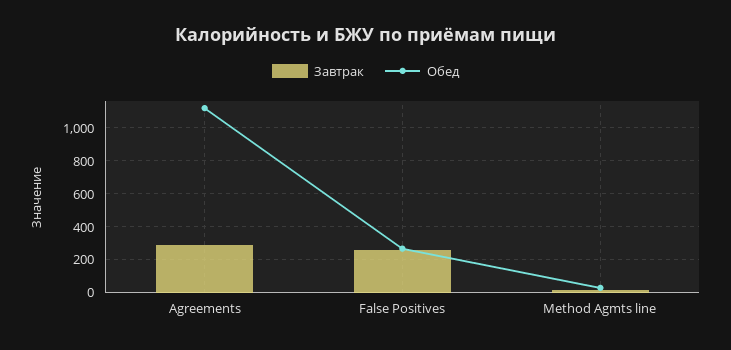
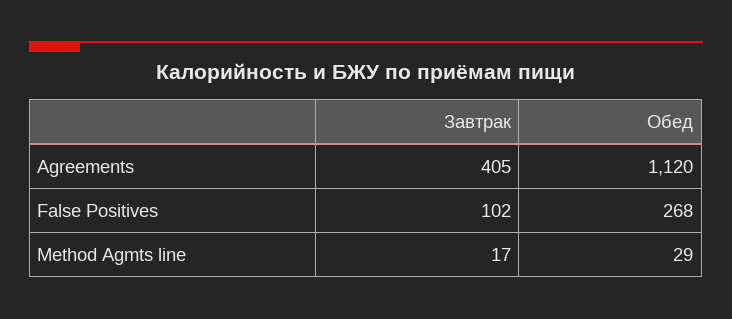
Завтрак, Agreements: 300 -> 405
Завтрак, False Positives: 250 -> 102

